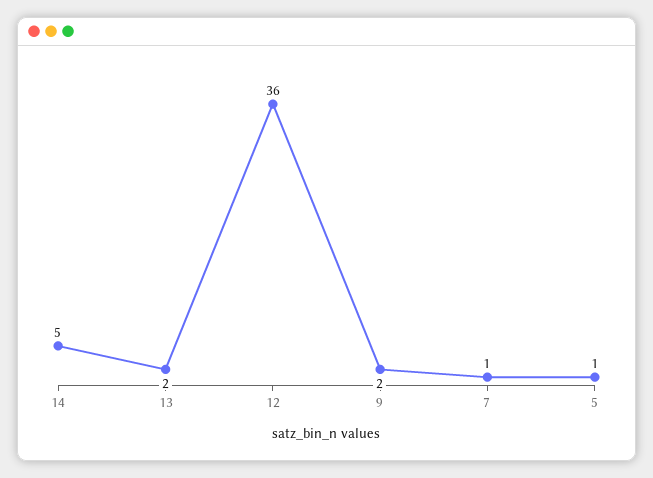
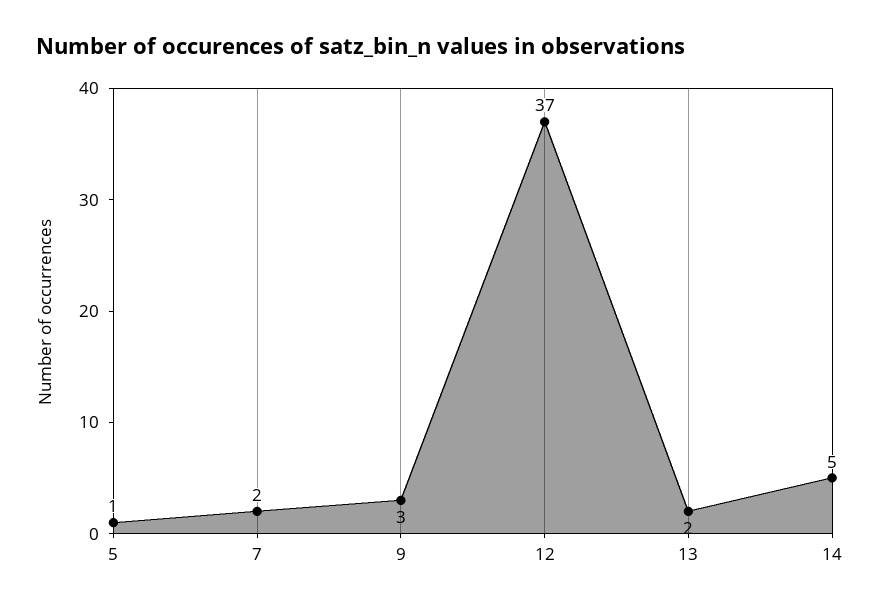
12: 36 -> 37
9: 2 -> 3
7: 1 -> 2

